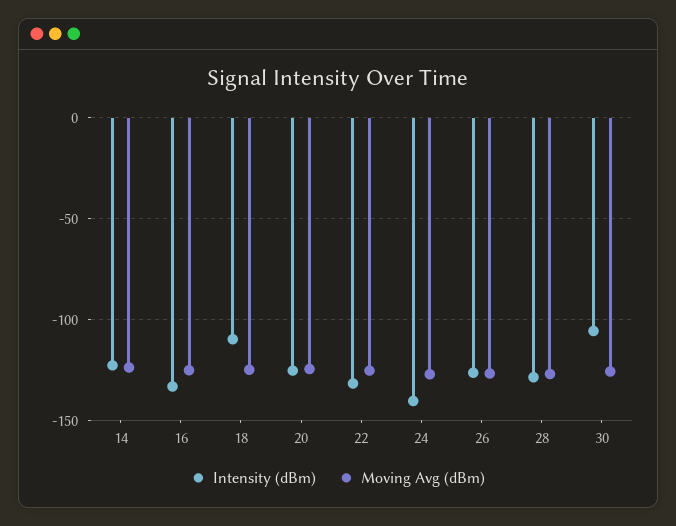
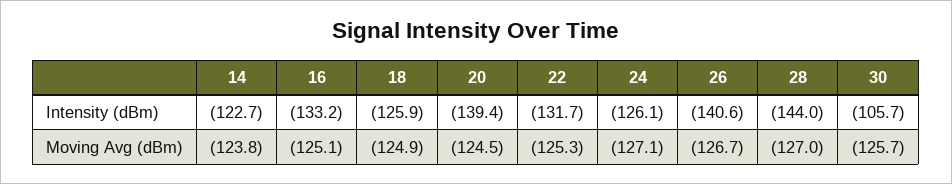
Intensity (dBm), 18: -110 -> -125.9
Intensity (dBm), 20: -125 -> -139.4
Intensity (dBm), 24: -140 -> -126.1
Intensity (dBm), 26: -125 -> -140.6
Intensity (dBm), 28: -130 -> -144

